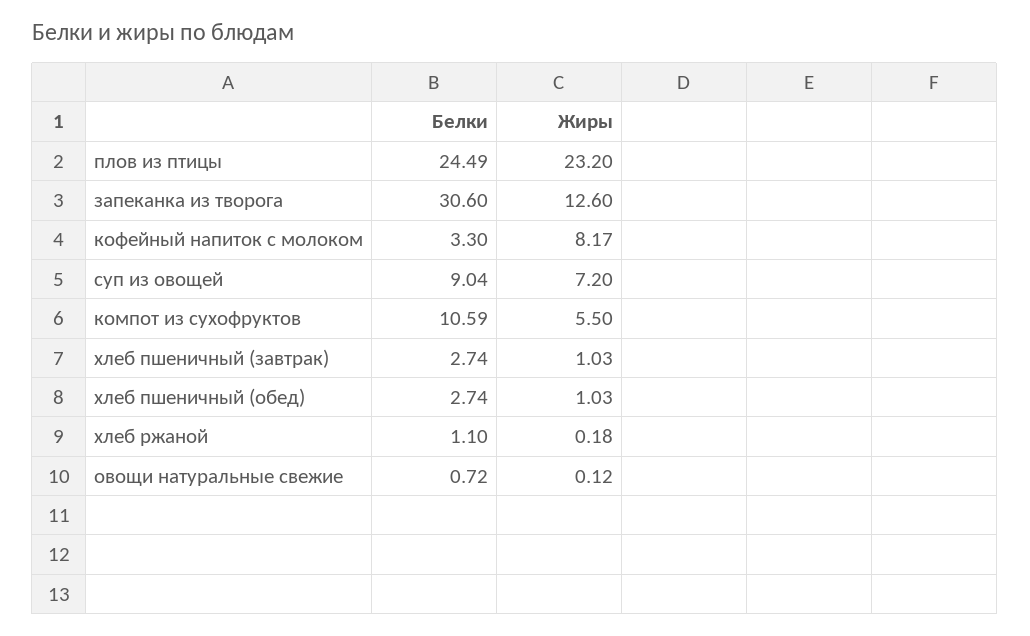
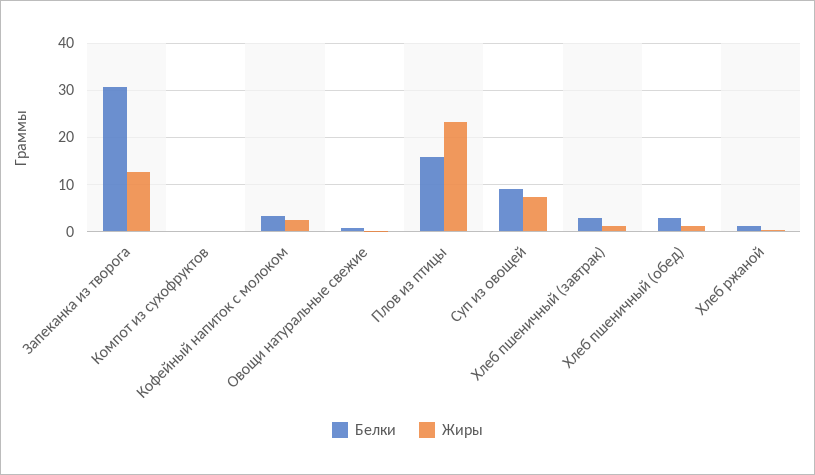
Белки, плов из птицы: 24.49 -> 16
Жиры, кофейный напиток с молоком: 8.17 -> 2
Белки, компот из сухофруктов: 10.59 -> 0
Жиры, компот из сухофруктов: 5.5 -> 0

